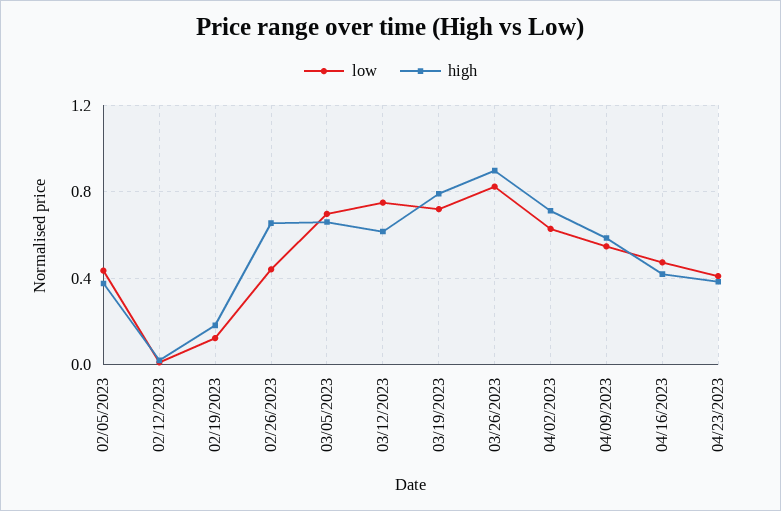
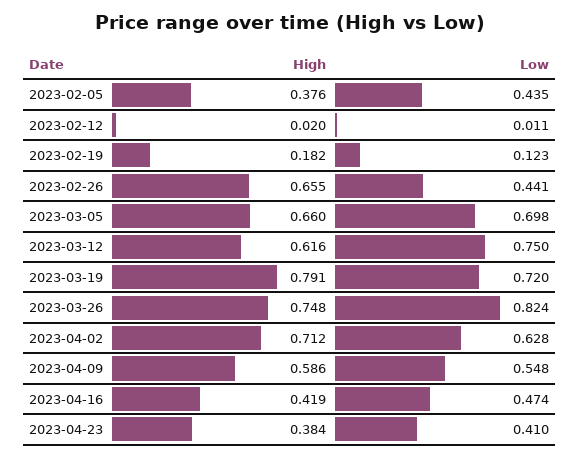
high, 03/26/2023: 0.9 -> 0.748

